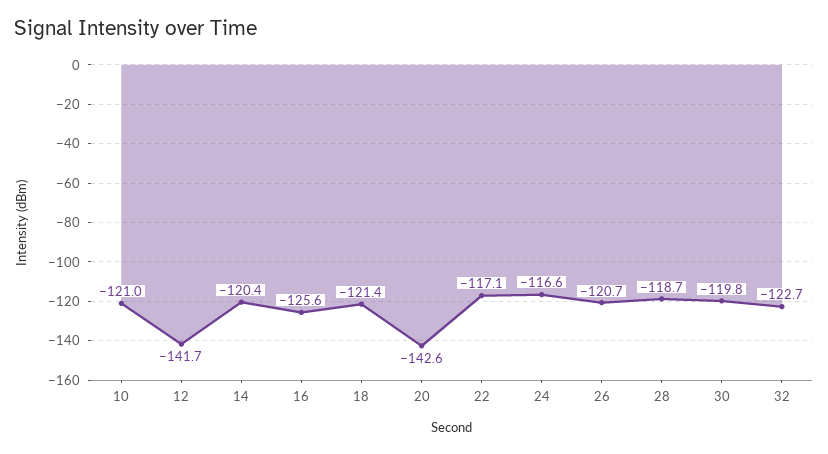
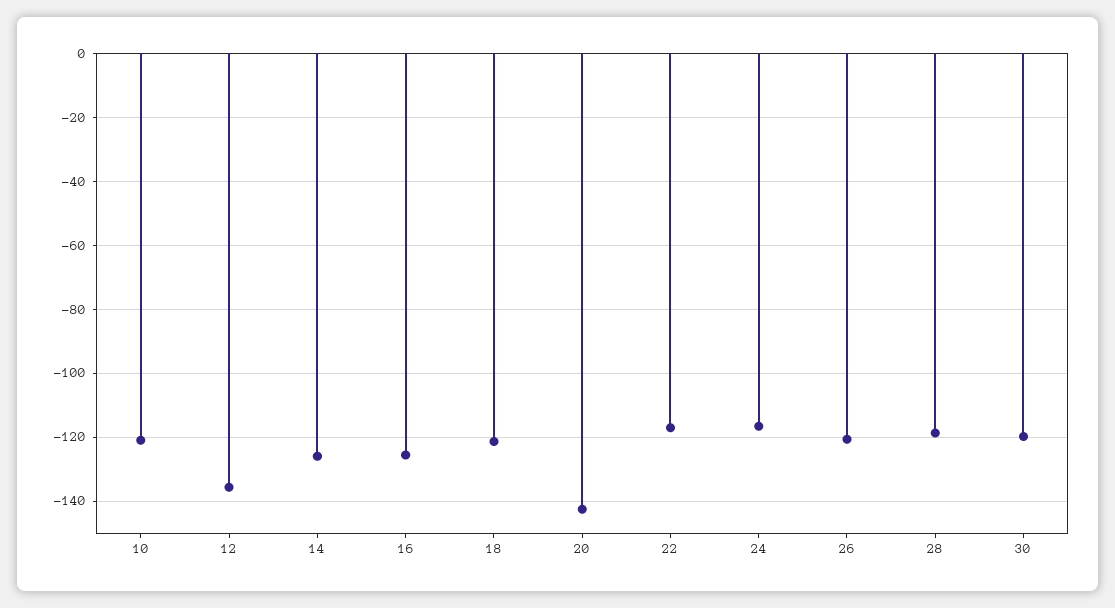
12: -141.7 -> -136
14: -120.4 -> -126
32: -122.7 -> none

